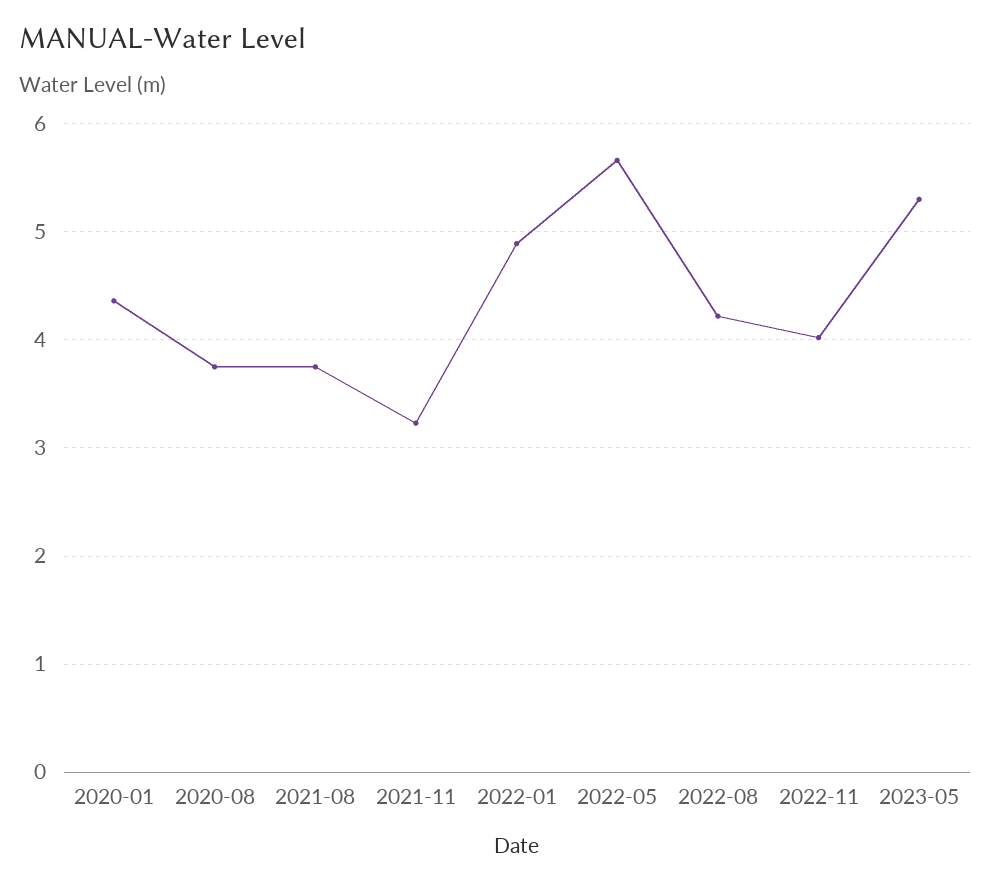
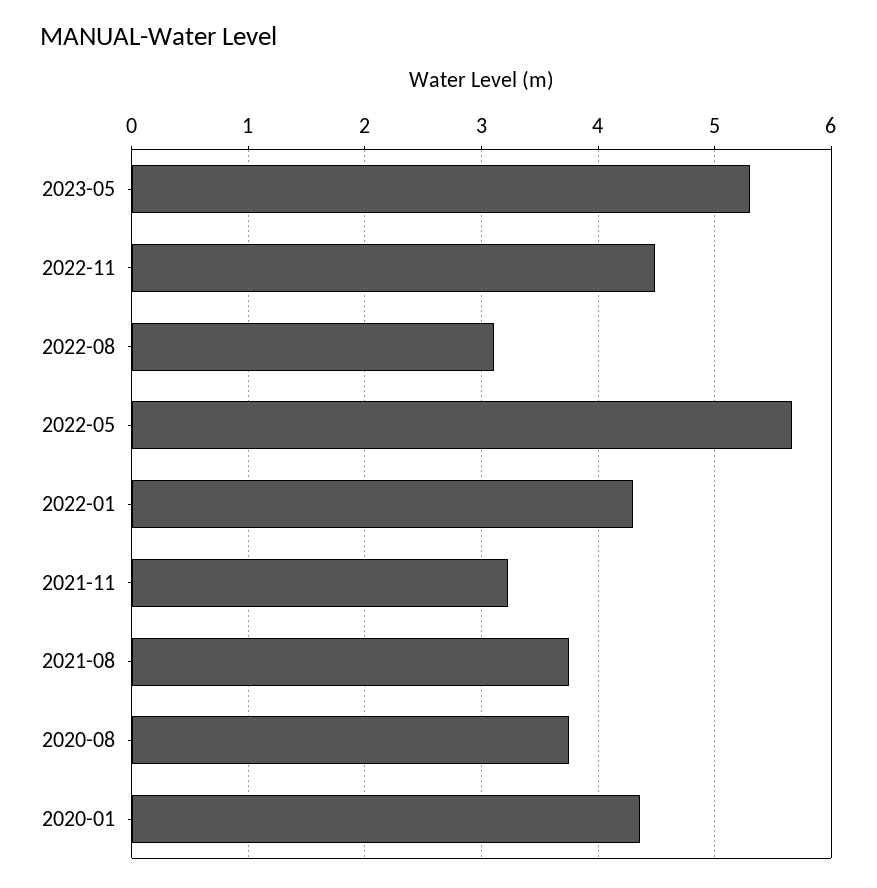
2022-01: 4.9 -> 4.3
2022-08: 4.2 -> 3.1
2022-11: 4 -> 4.5

